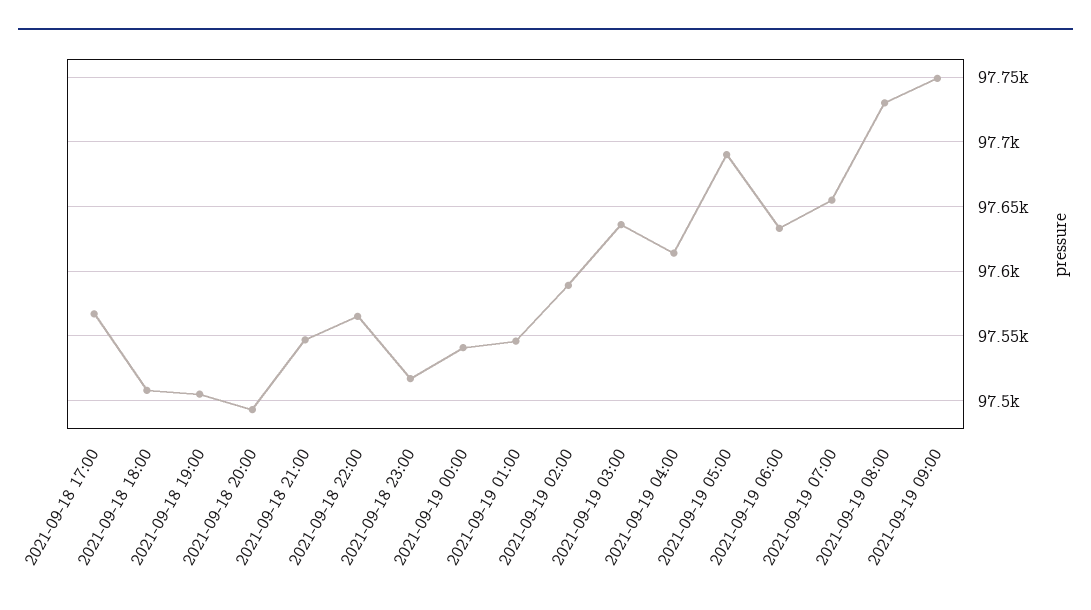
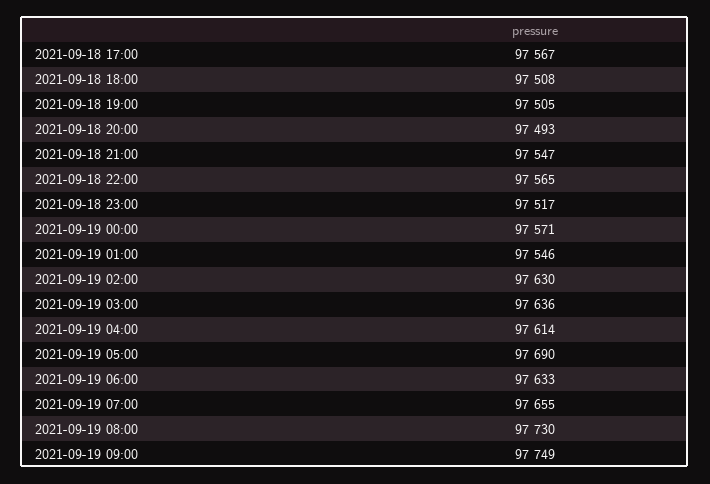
2021-09-19 00:00: 97540 -> 97571
2021-09-19 02:00: 97590 -> 97630

